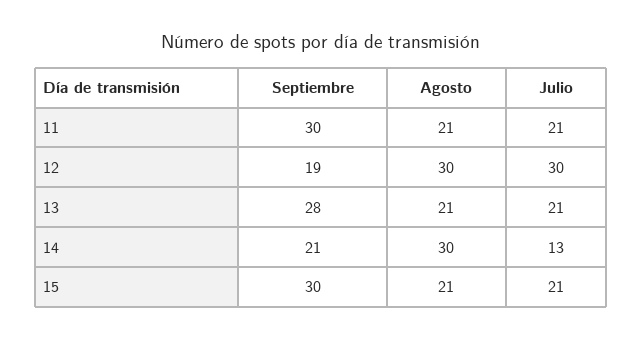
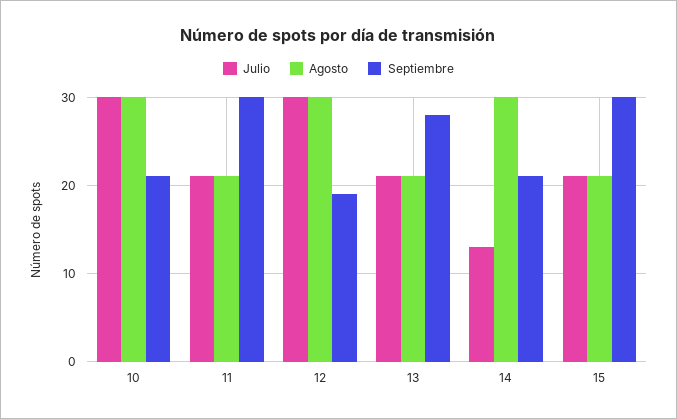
Julio, 10: none -> 30
Agosto, 10: none -> 30
Septiembre, 10: none -> 21

